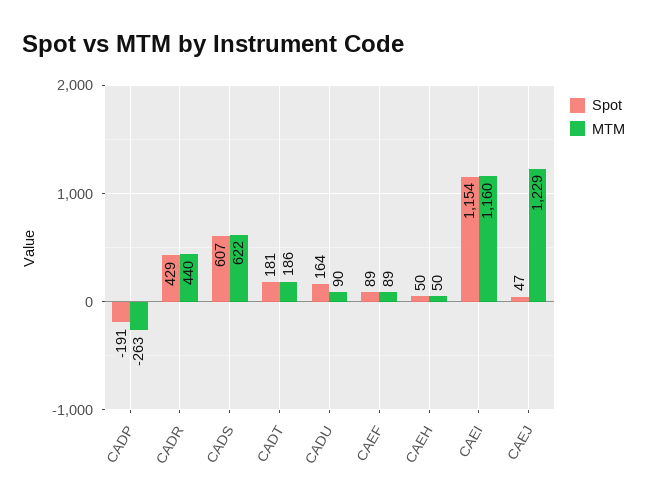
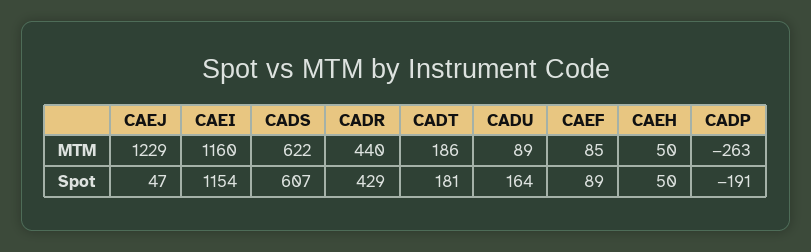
MTM, CADU: 90 -> 89
MTM, CAEF: 89 -> 85

